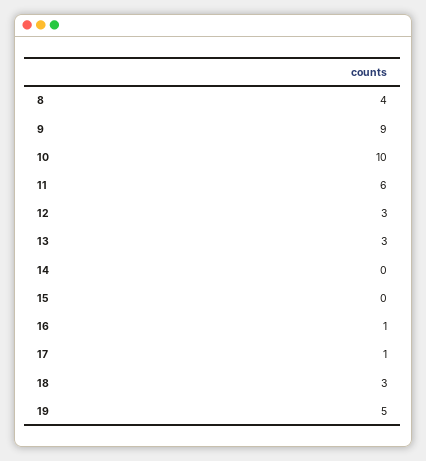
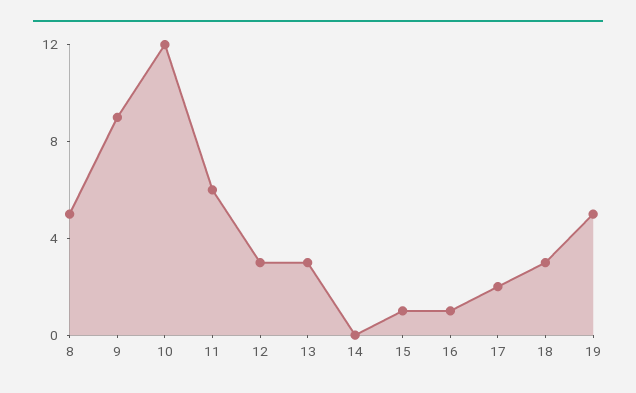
8: 4 -> 5
10: 10 -> 12
15: 0 -> 1
17: 1 -> 2

